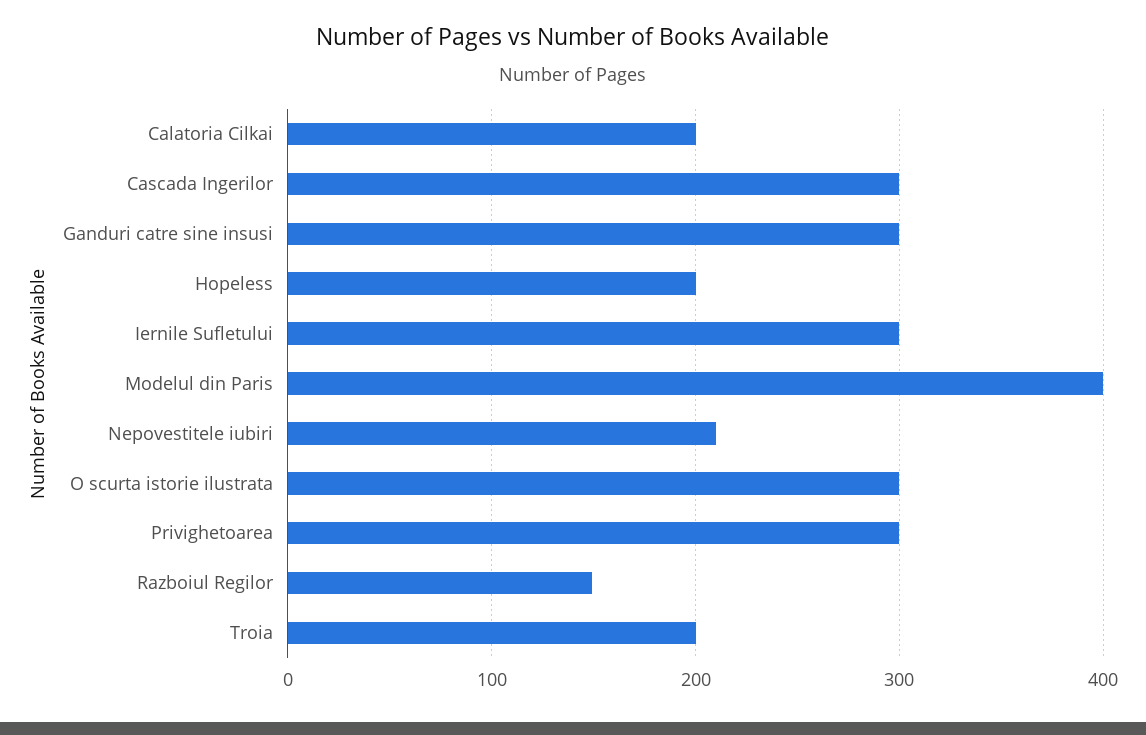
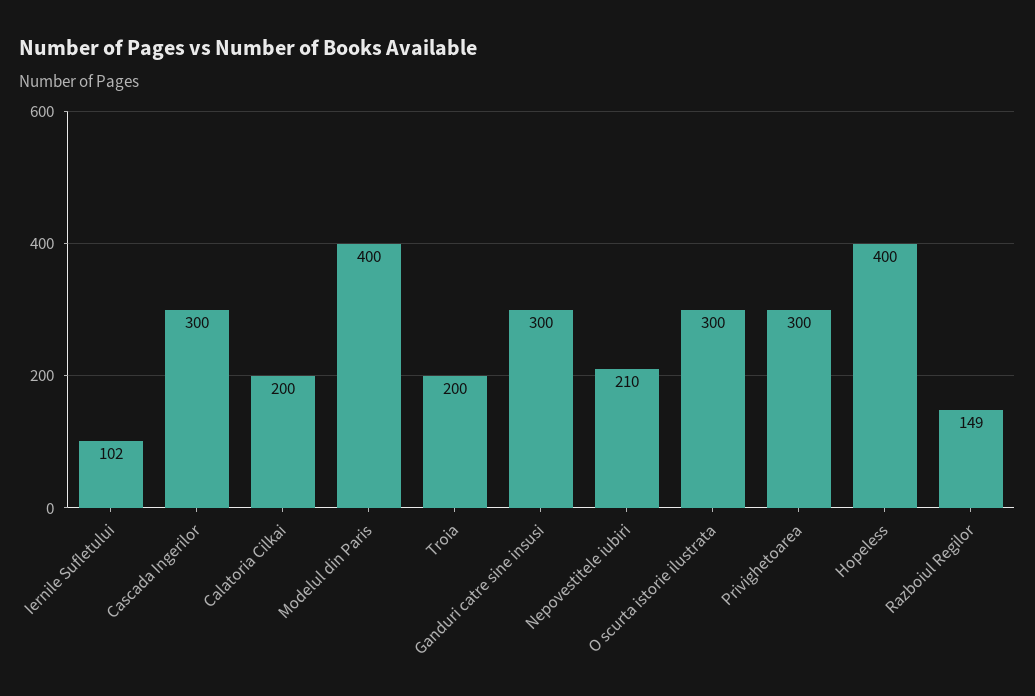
Hopeless: 200 -> 400
Iernile Sufletului: 300 -> 102

